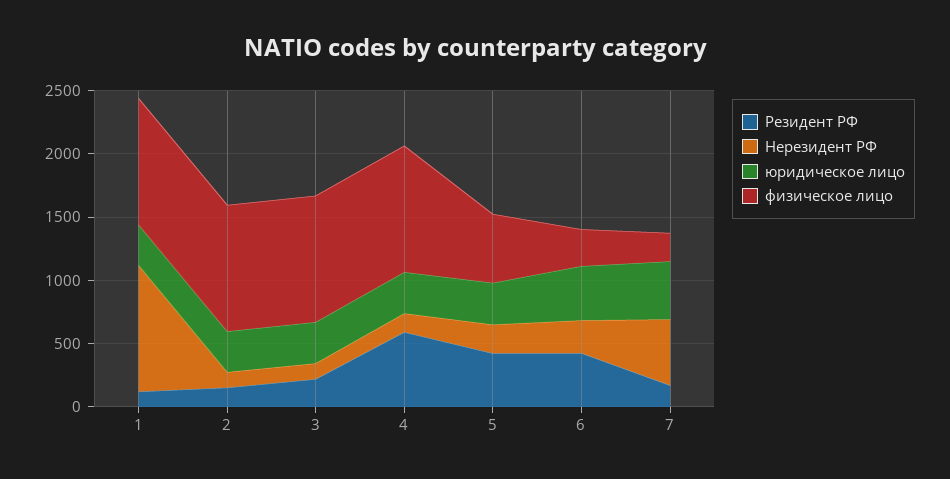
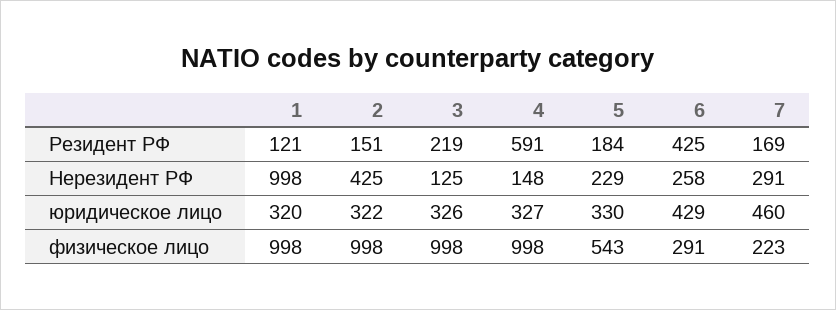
Нерезидент РФ, 2: 100 -> 425
Резидент РФ, 5: 400 -> 184
Нерезидент РФ, 7: 500 -> 291

